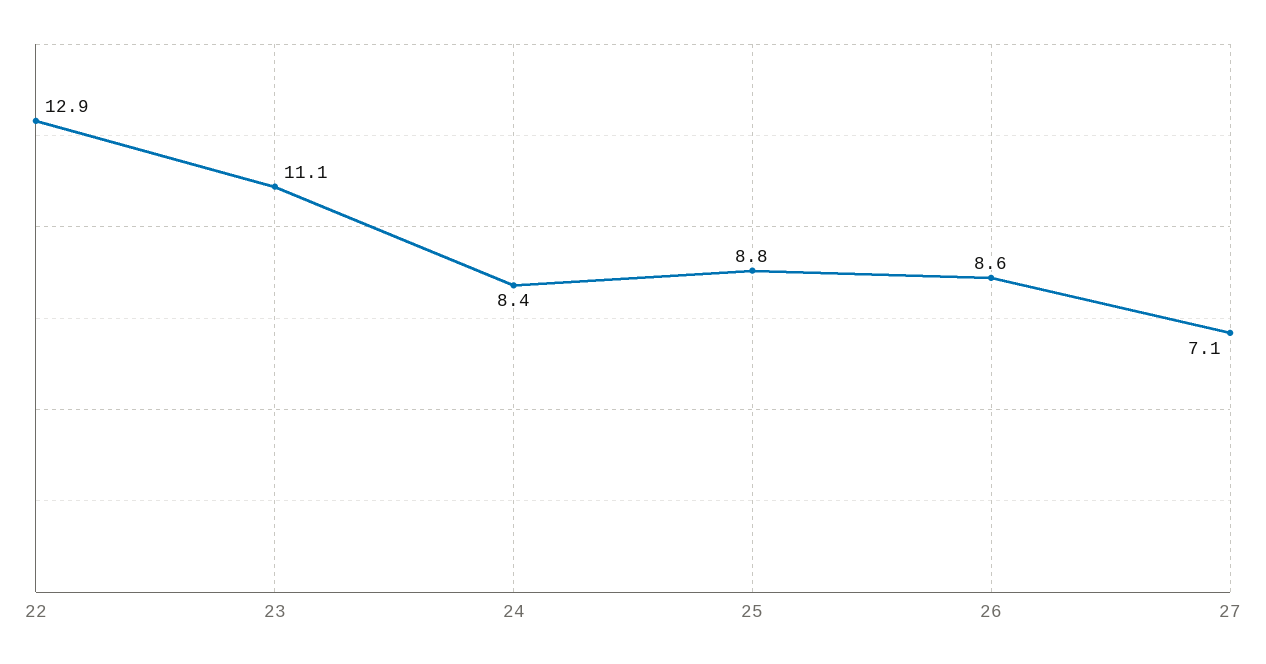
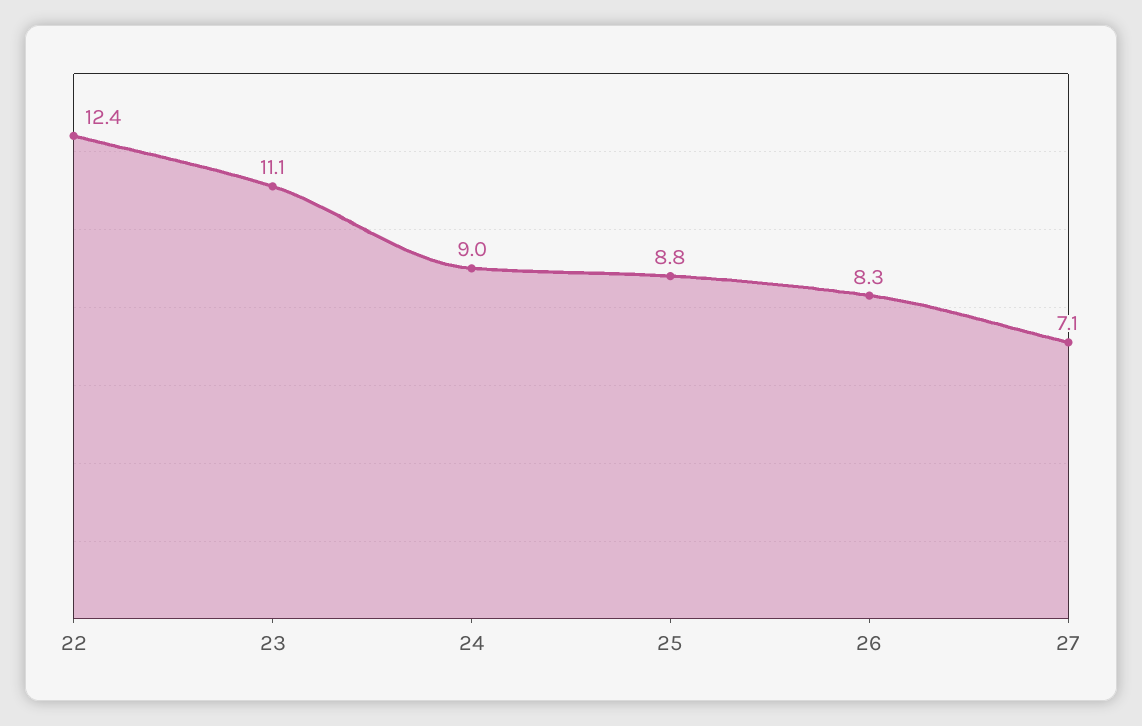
22: 12.9 -> 12.4
24: 8.4 -> 9
26: 8.6 -> 8.3

